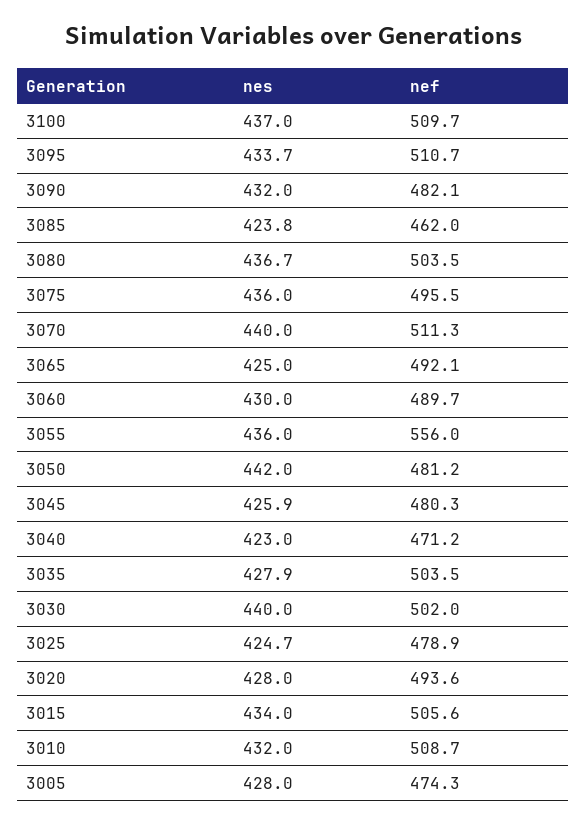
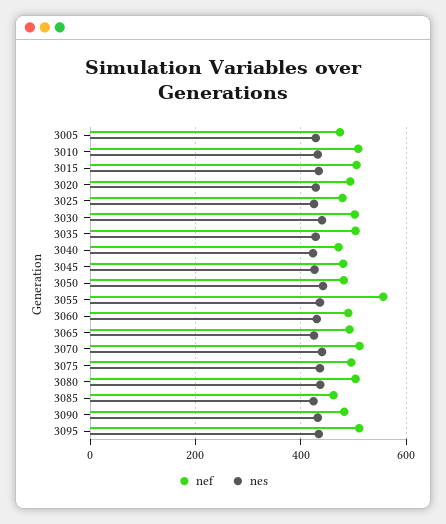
nes, 3100: 437 -> none
nef, 3100: 509.7 -> none

